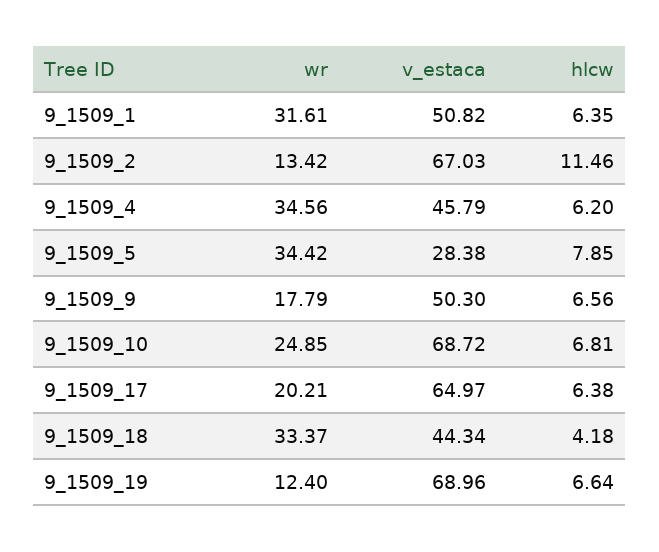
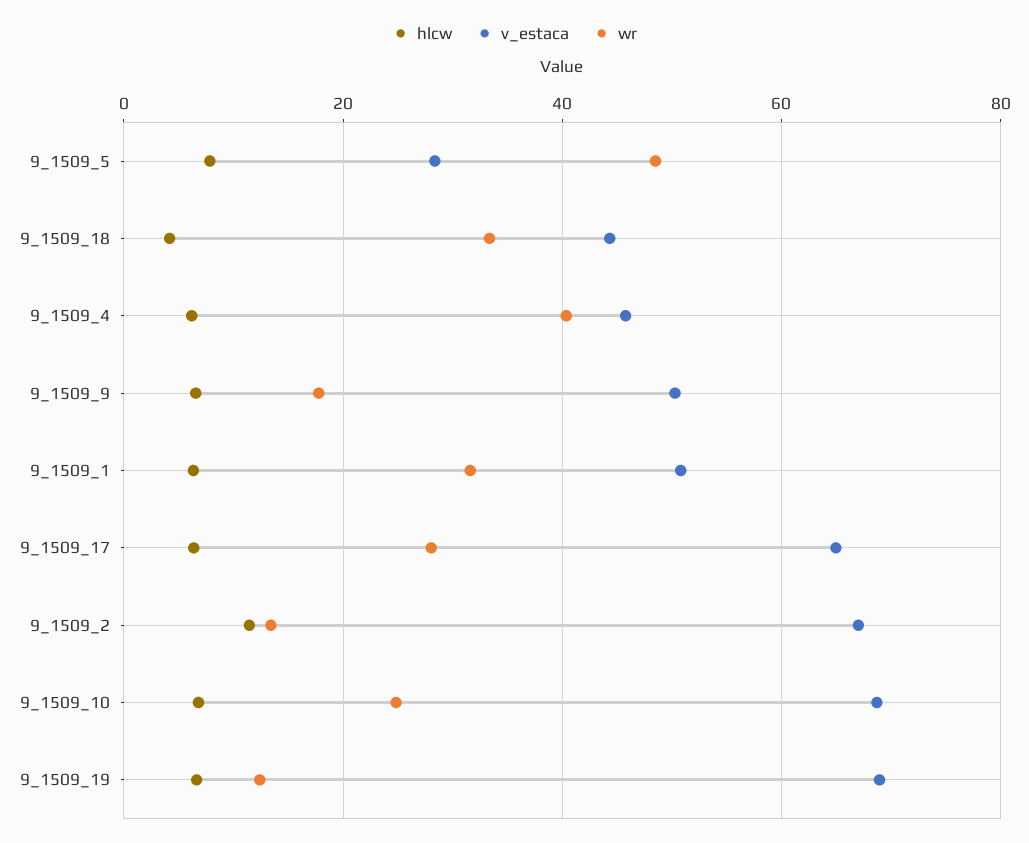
wr, 9_1509_4: 34.56 -> 40
wr, 9_1509_5: 34.42 -> 48
wr, 9_1509_17: 20.21 -> 28

